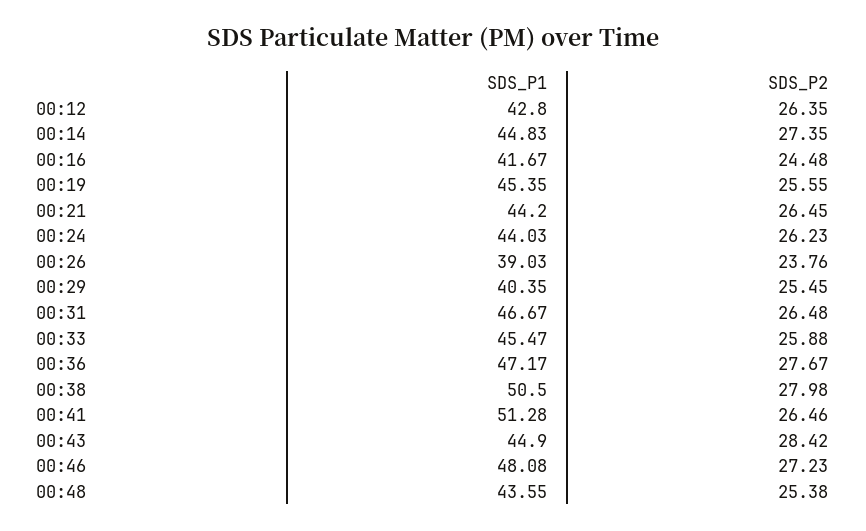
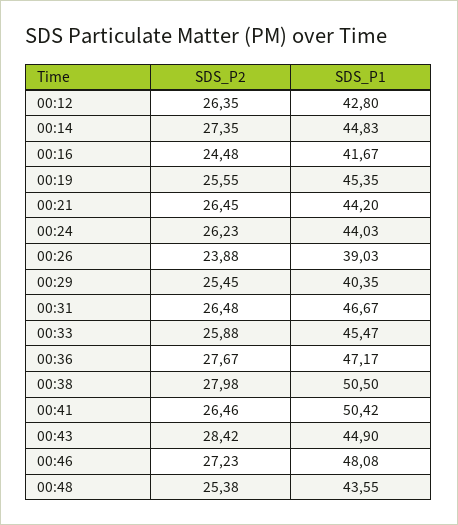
SDS_P2, 00:26: 23.76 -> 23.88
SDS_P1, 00:41: 51.28 -> 50.42

